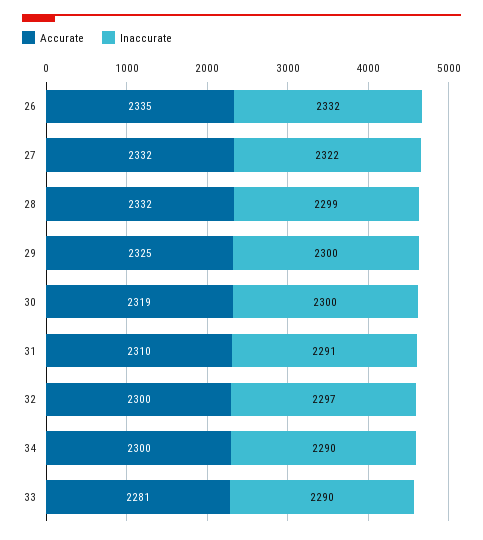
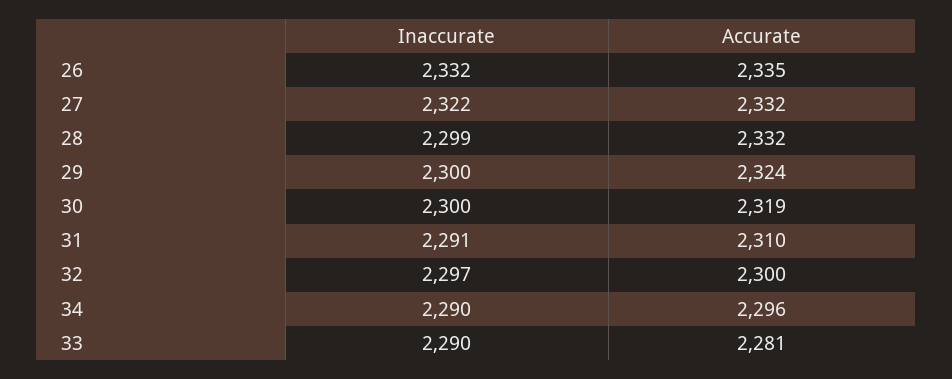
Accurate, 29: 2325 -> 2324
Accurate, 34: 2300 -> 2296

